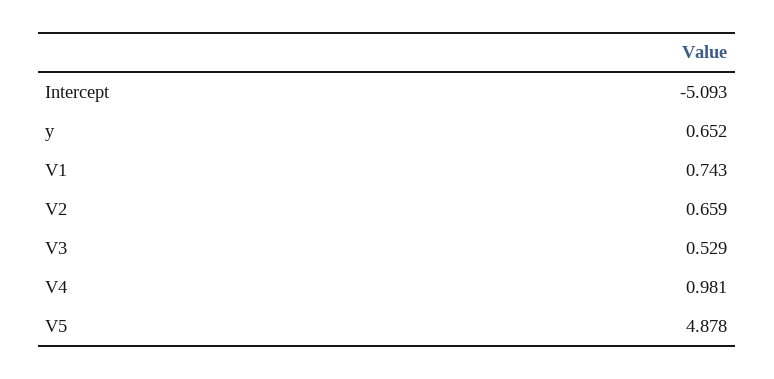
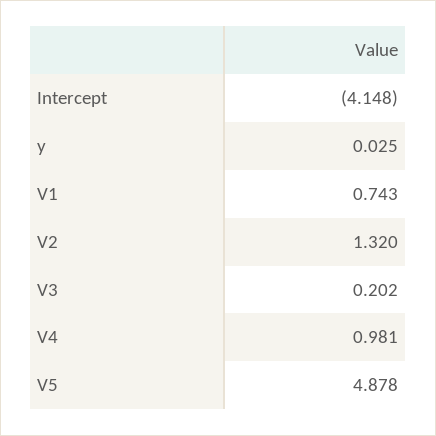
Intercept: -5.093 -> -4.148
y: 0.652 -> 0.025
V2: 0.659 -> 1.32
V3: 0.529 -> 0.202

